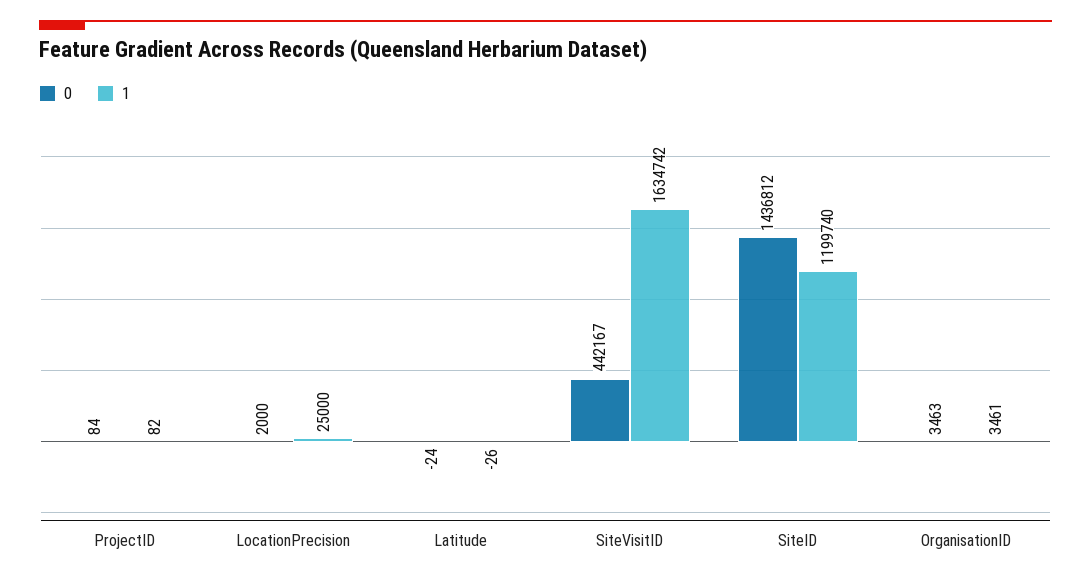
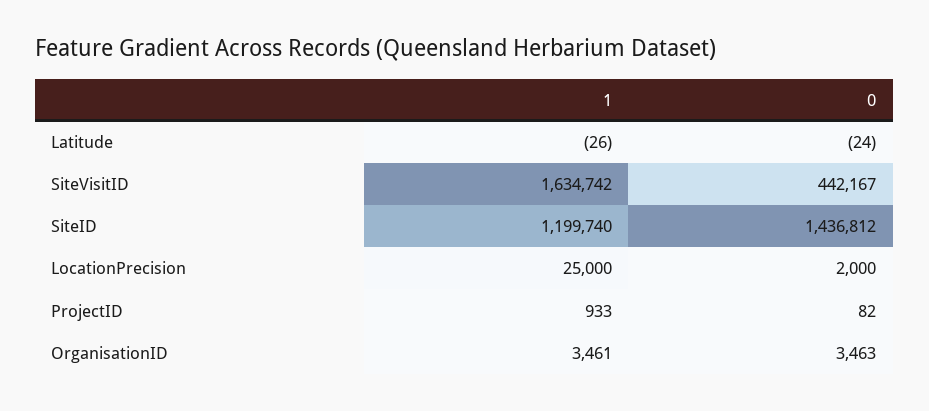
0, ProjectID: 84 -> 82
1, ProjectID: 82 -> 933

